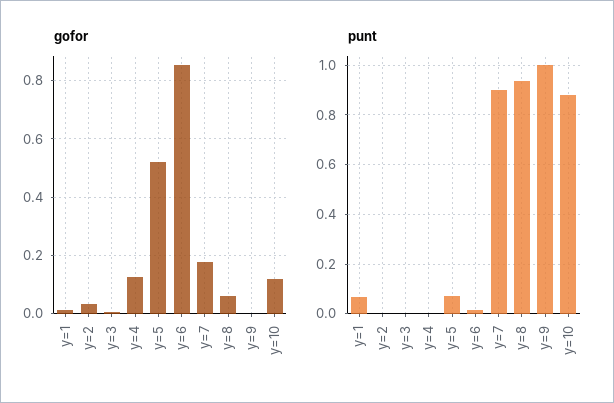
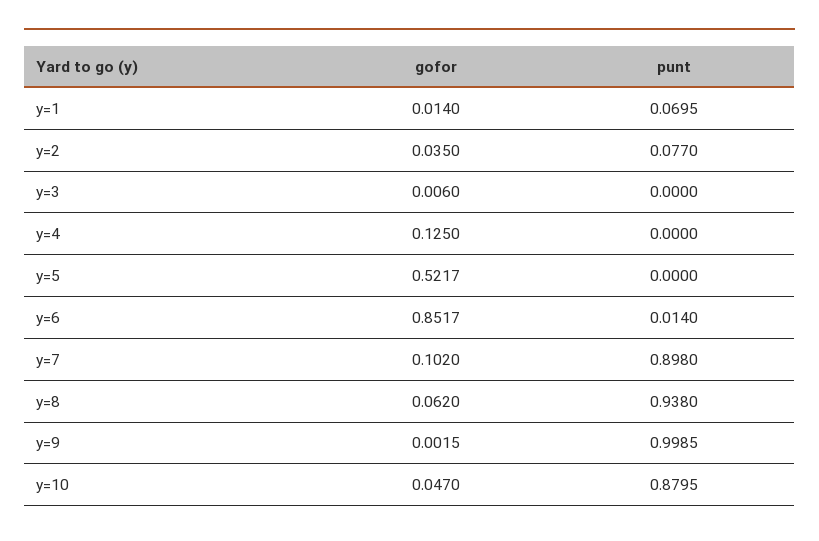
gofor, y=7: 0.175 -> 0.102
gofor, y=10: 0.125 -> 0.047
punt, y=2: 0 -> 0.077
punt, y=5: 0.075 -> 0

